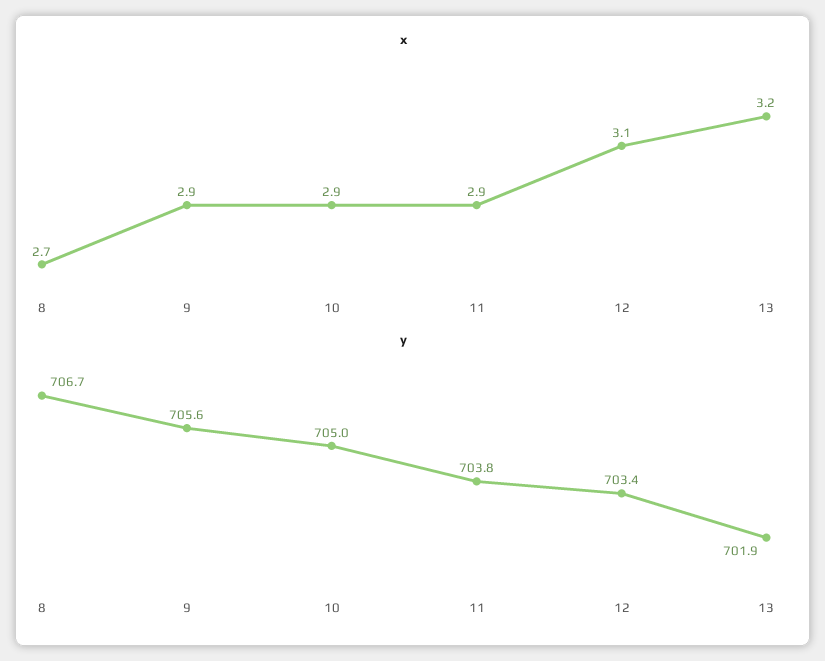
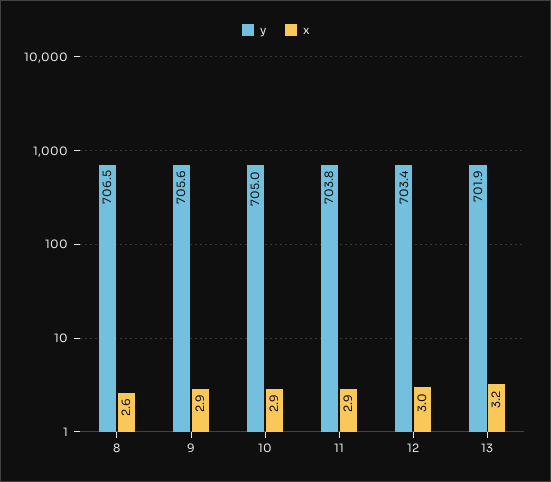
x, 8: 2.7 -> 2.6
x, 12: 3.1 -> 3
y, 8: 706.7 -> 706.5

